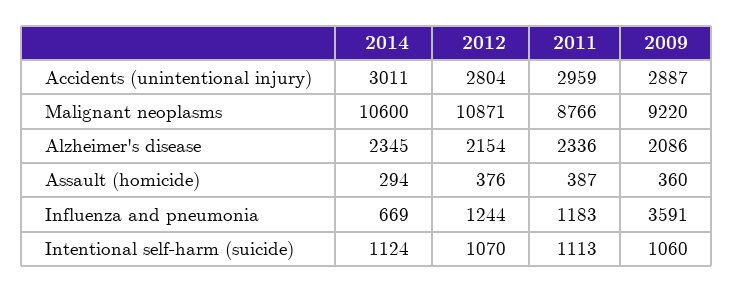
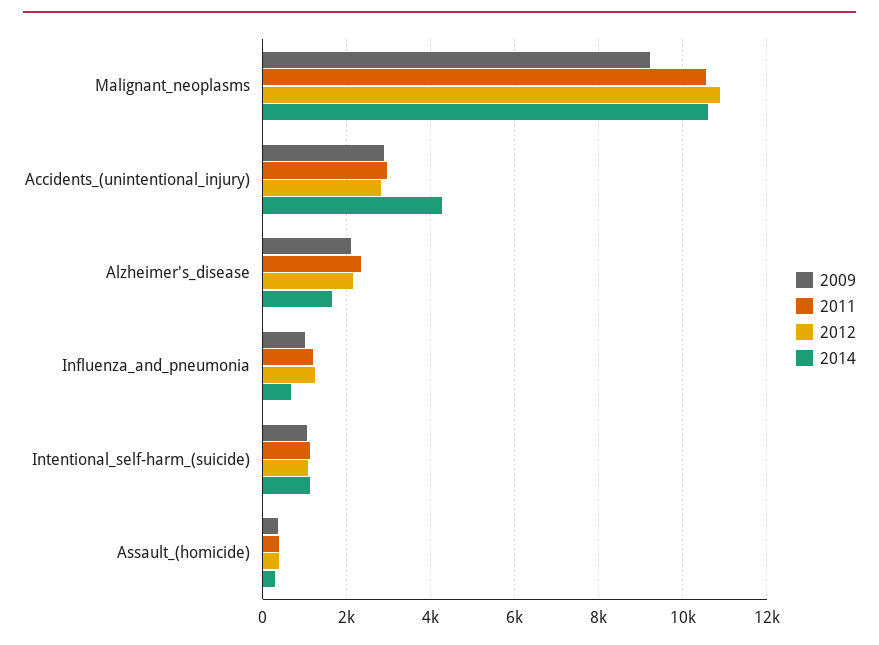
2014, Accidents (unintentional injury): 3011 -> 4200
2011, Malignant neoplasms: 8766 -> 10600
2014, Alzheimer's disease: 2345 -> 1600
2009, Influenza and pneumonia: 3591 -> 1000

